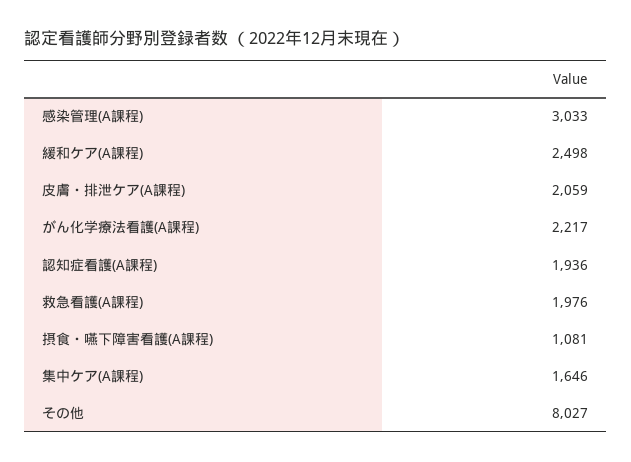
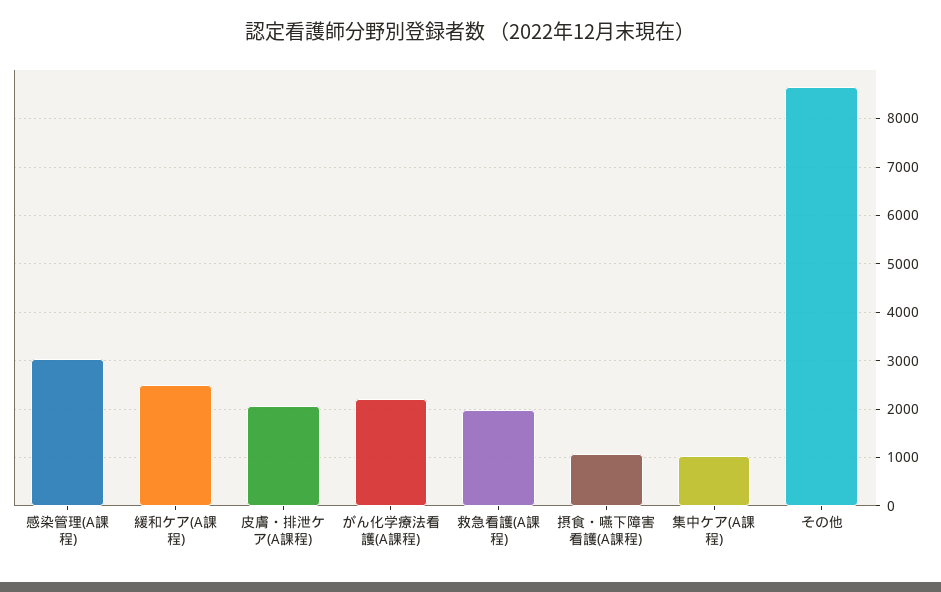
認知症看護(A課程): 1936 -> none
集中ケア(A課程): 1646 -> 1000
その他: 8027 -> 8600

